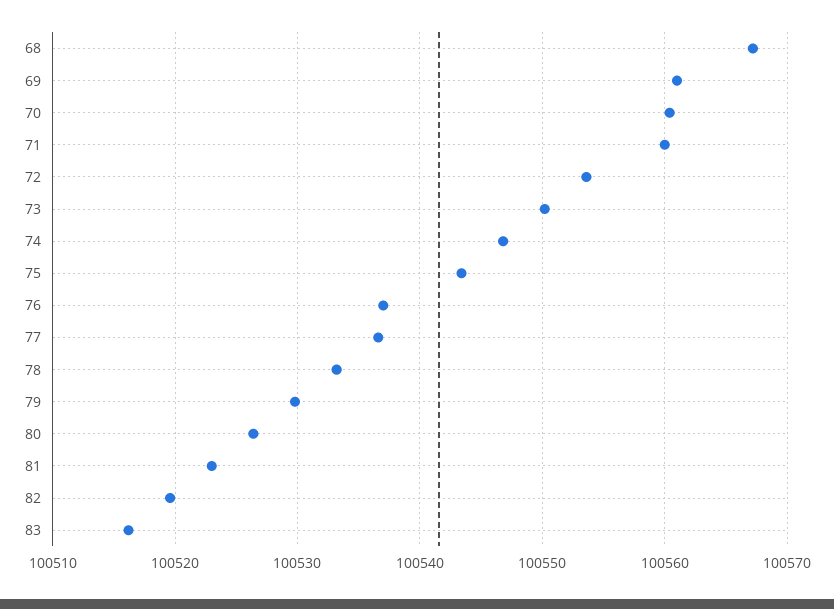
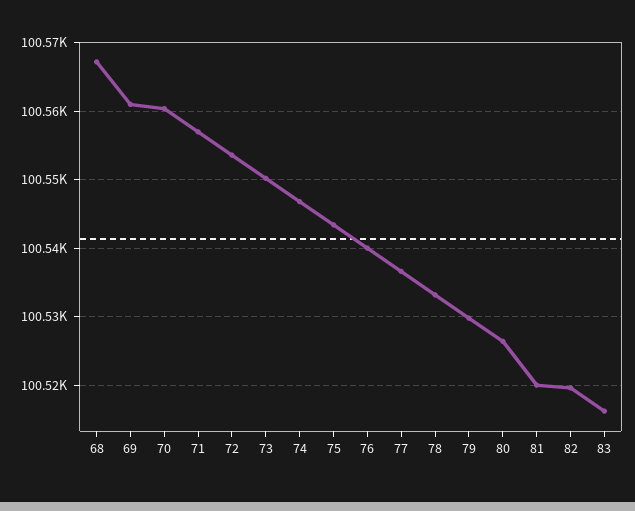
71: 100560 -> 100557
76: 100537 -> 100540
81: 100523 -> 100520

